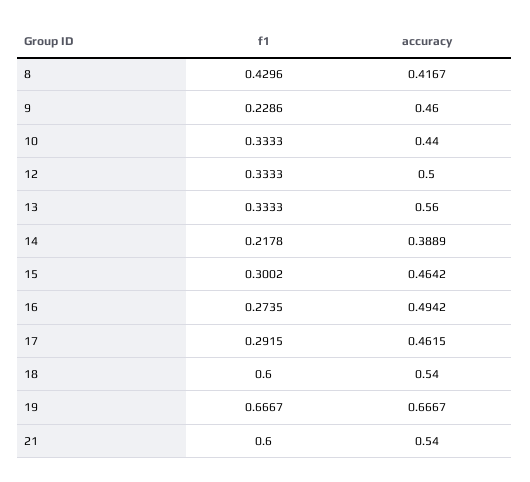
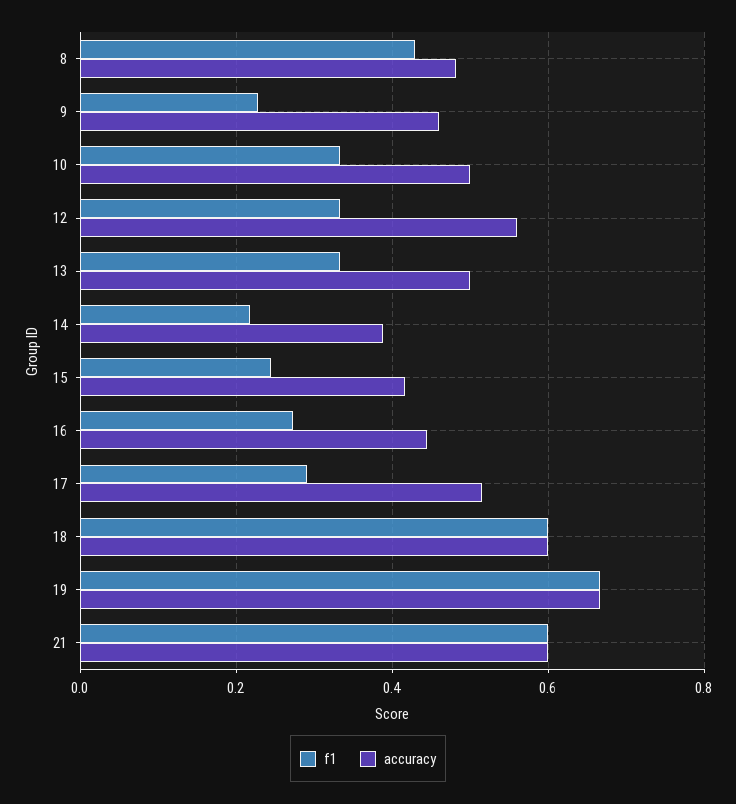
accuracy, 8: 0.4167 -> 0.48
accuracy, 10: 0.44 -> 0.5
accuracy, 12: 0.5 -> 0.56
accuracy, 13: 0.56 -> 0.5
f1, 15: 0.3002 -> 0.24
accuracy, 15: 0.4642 -> 0.42
accuracy, 16: 0.4942 -> 0.44
accuracy, 17: 0.4615 -> 0.52
accuracy, 18: 0.54 -> 0.6
accuracy, 21: 0.54 -> 0.6

